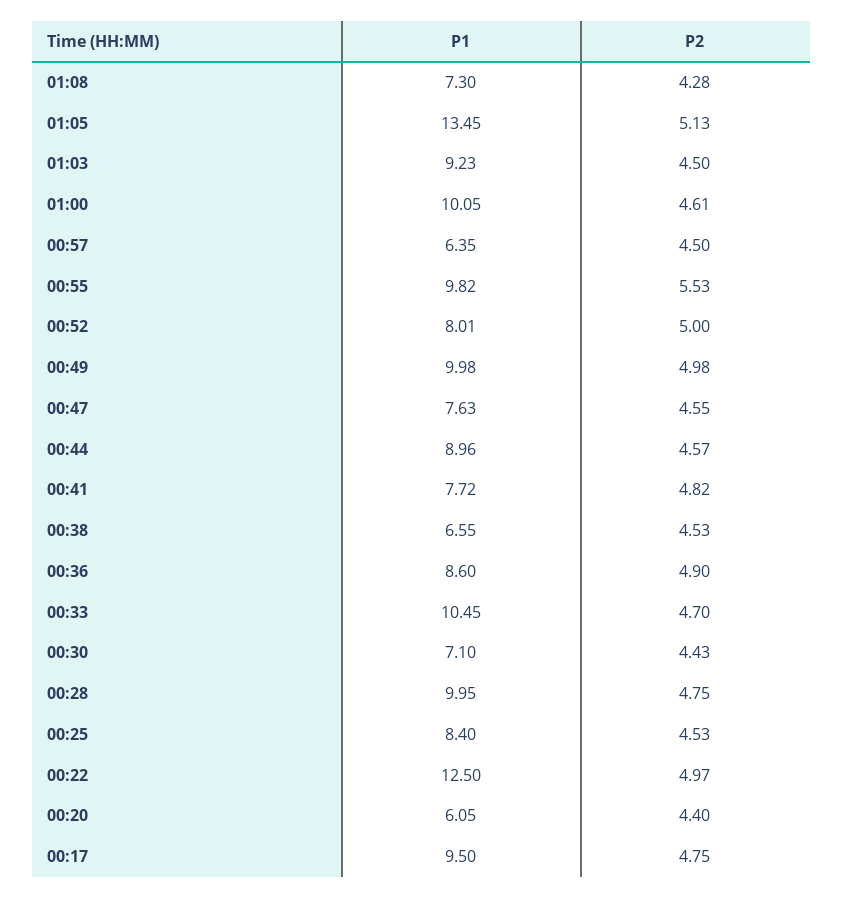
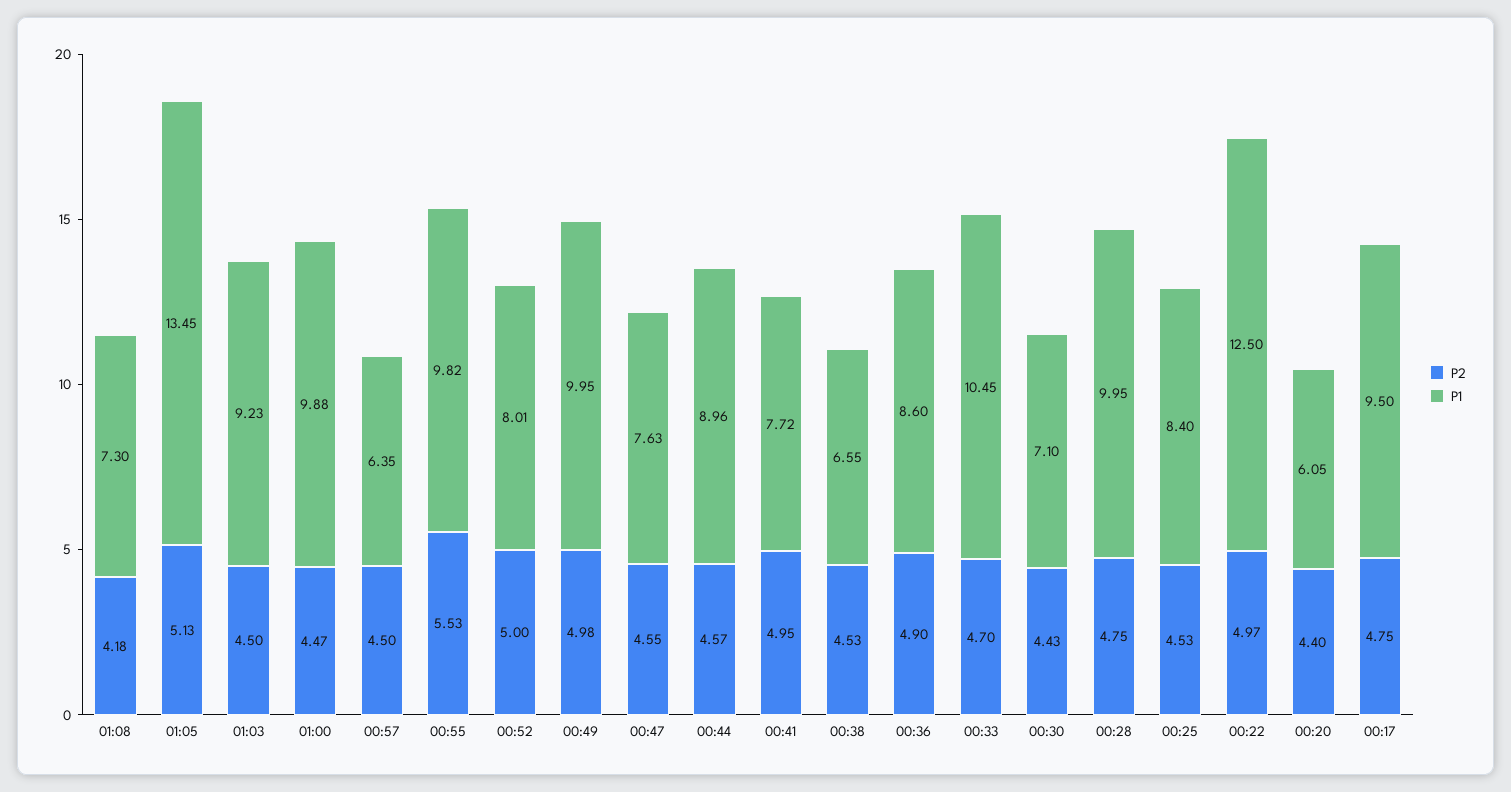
P2, 01:08: 4.28 -> 4.18
P1, 01:00: 10.05 -> 9.88
P2, 01:00: 4.61 -> 4.47
P1, 00:49: 9.98 -> 9.95
P2, 00:41: 4.82 -> 4.95

